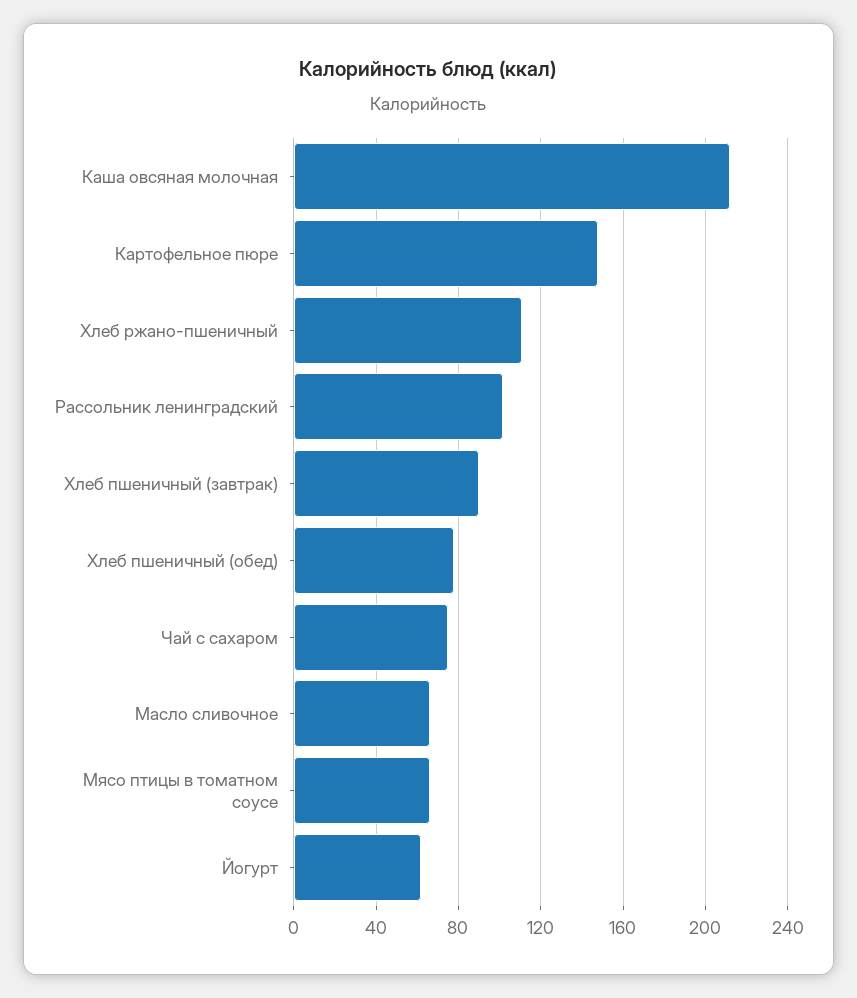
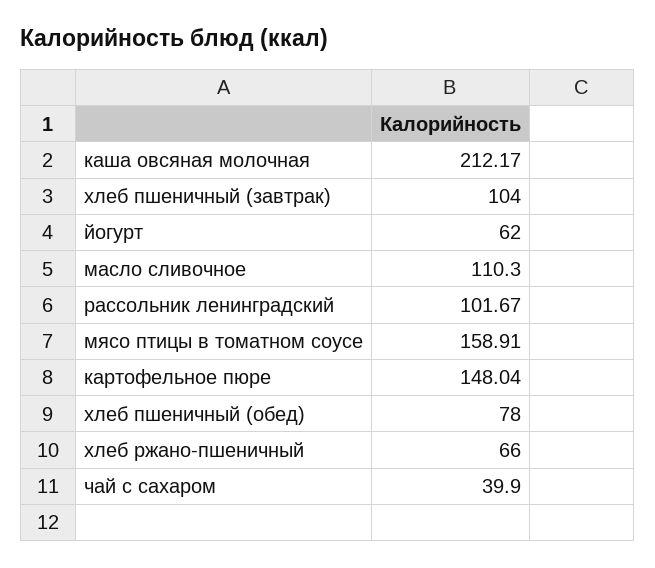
Хлеб ржано-пшеничный: 110 -> 66
Хлеб пшеничный (завтрак): 90 -> 104
Чай с сахаром: 75 -> 39.9
Масло сливочное: 65 -> 110.3
Мясо птицы в томатном соусе: 65 -> 158.91

